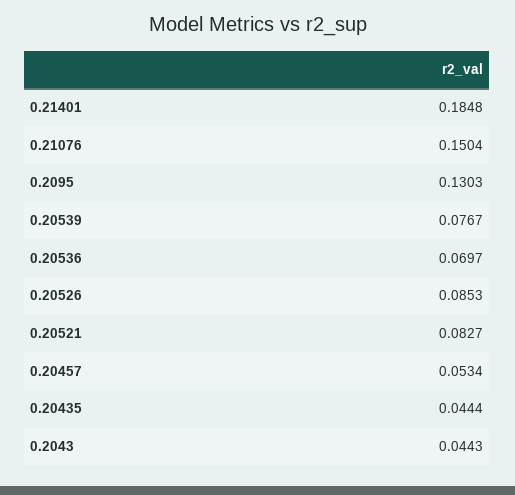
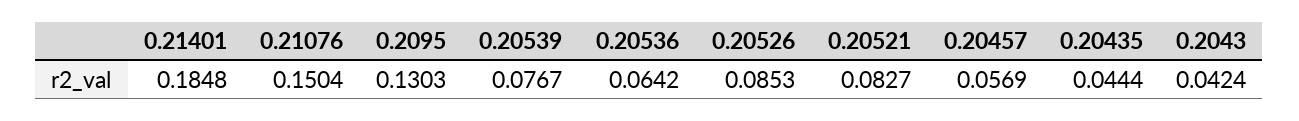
0.20536: 0.0697 -> 0.0642
0.20457: 0.0534 -> 0.0569
0.2043: 0.0443 -> 0.0424

